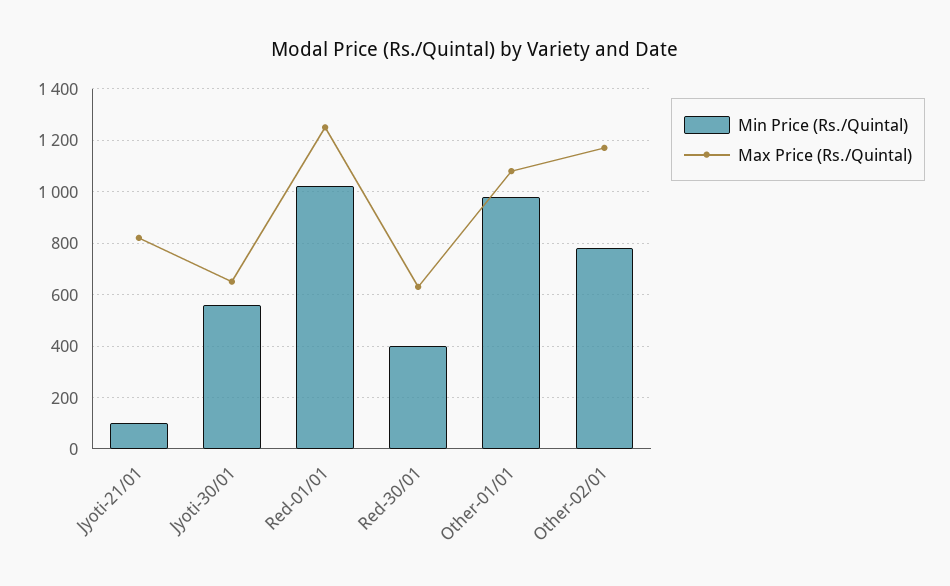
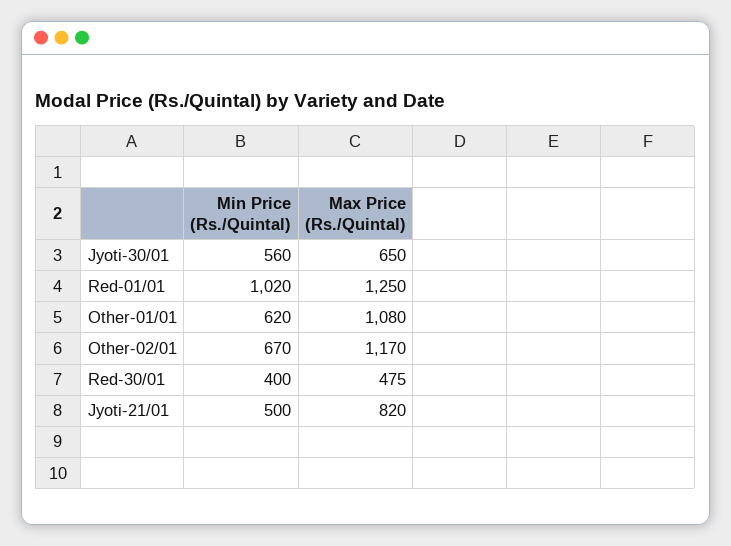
Min Price (Rs./Quintal), Jyoti-21/01: 100 -> 500
Max Price (Rs./Quintal), Red-30/01: 625 -> 475
Min Price (Rs./Quintal), Other-01/01: 975 -> 620
Min Price (Rs./Quintal), Other-02/01: 775 -> 670

